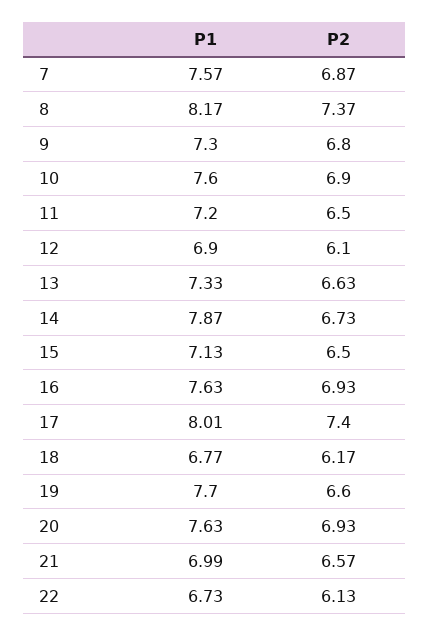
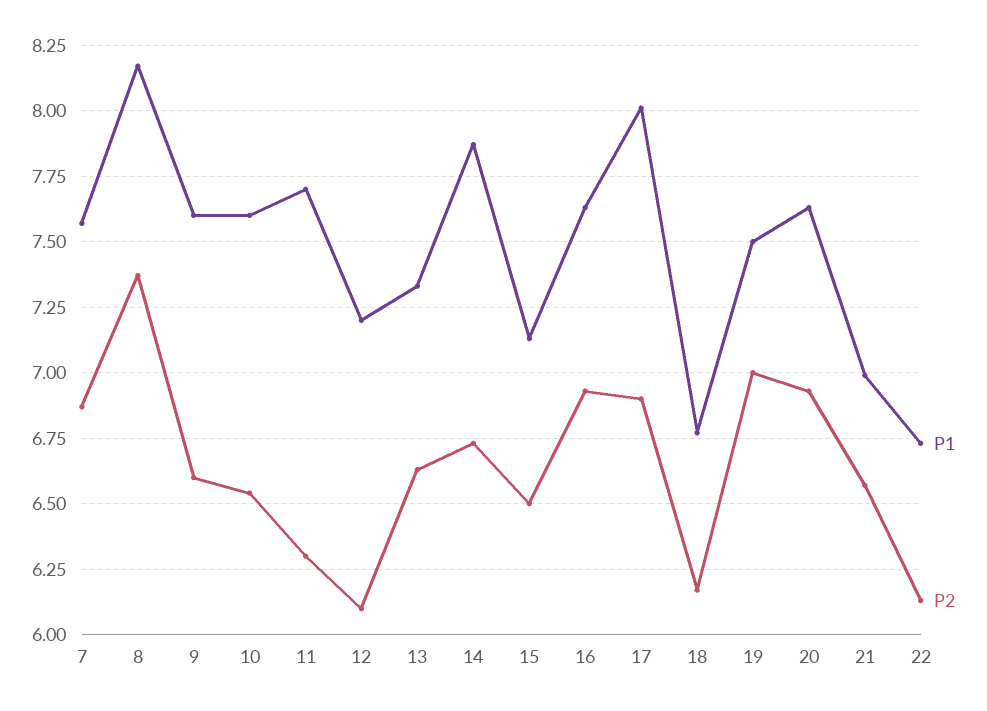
P1, 9: 7.3 -> 7.6
P2, 9: 6.8 -> 6.6
P2, 10: 6.9 -> 6.55
P1, 11: 7.2 -> 7.7
P2, 11: 6.5 -> 6.3
P1, 12: 6.9 -> 7.2
P2, 17: 7.4 -> 6.9
P1, 19: 7.7 -> 7.5
P2, 19: 6.6 -> 7

